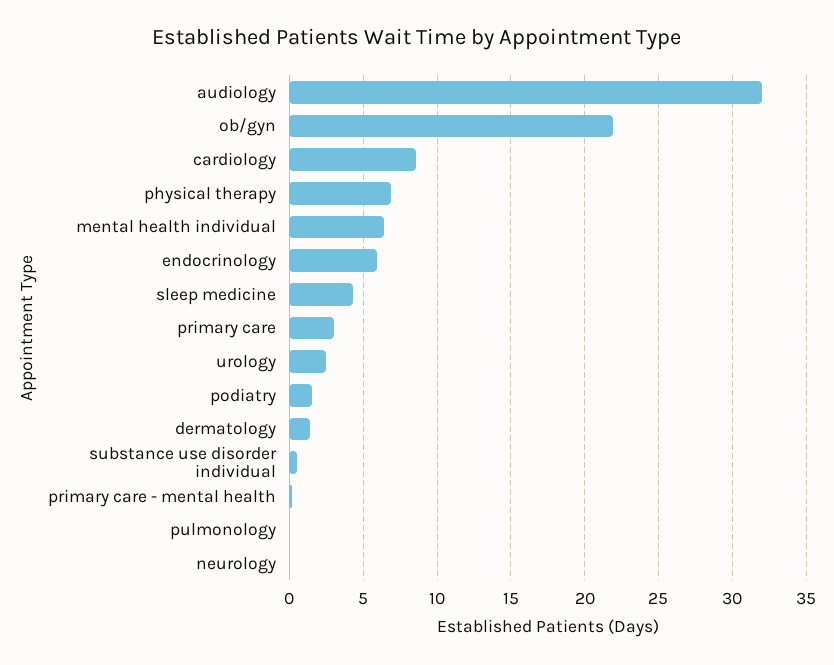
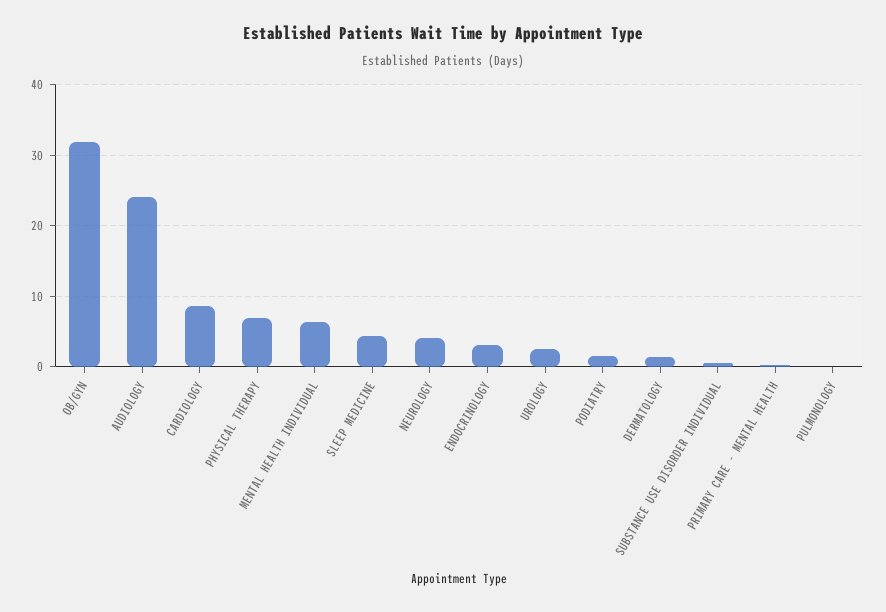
audiology: 32 -> 24
ob/gyn: 22 -> 32
endocrinology: 6 -> 3
primary care: 3 -> none
neurology: 0 -> 4

